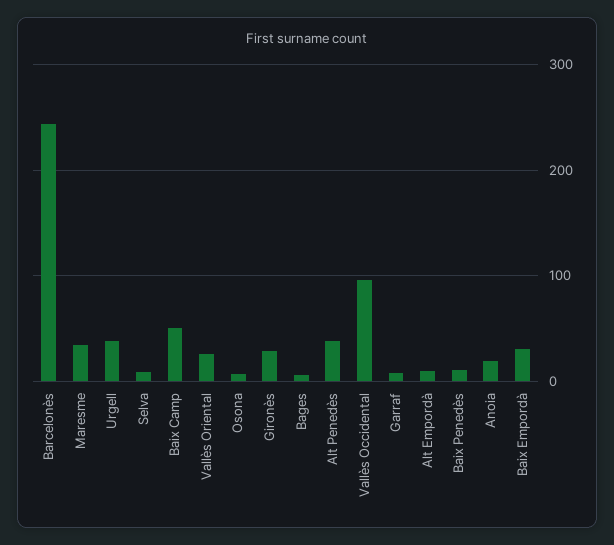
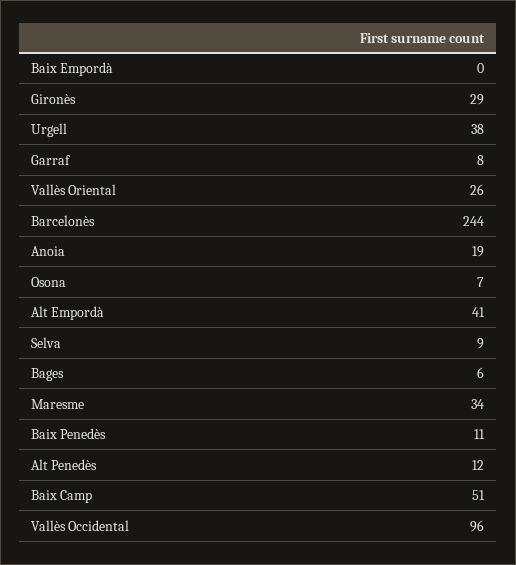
Alt Penedès: 40 -> 12
Alt Empordà: 10 -> 41
Baix Empordà: 30 -> 0

